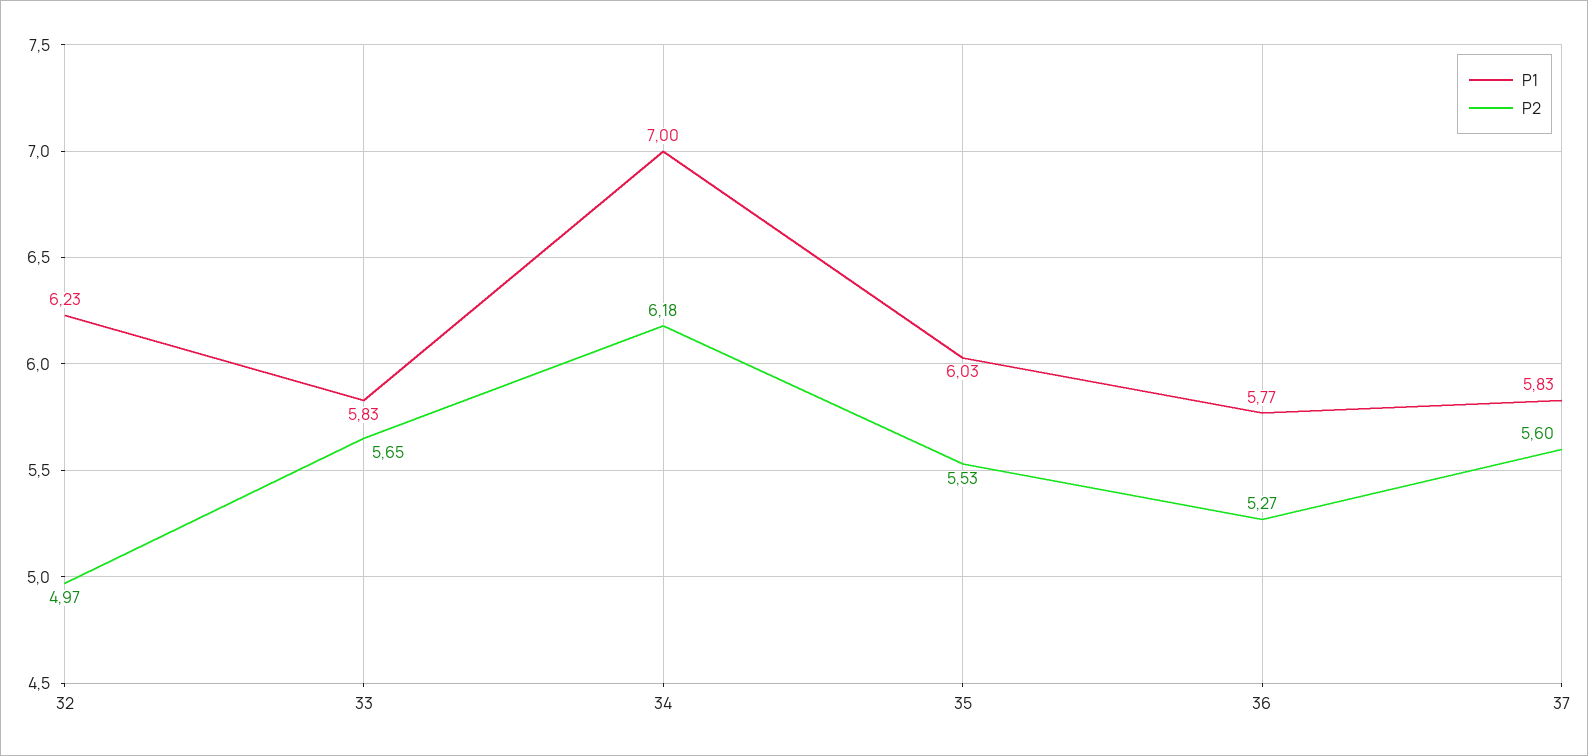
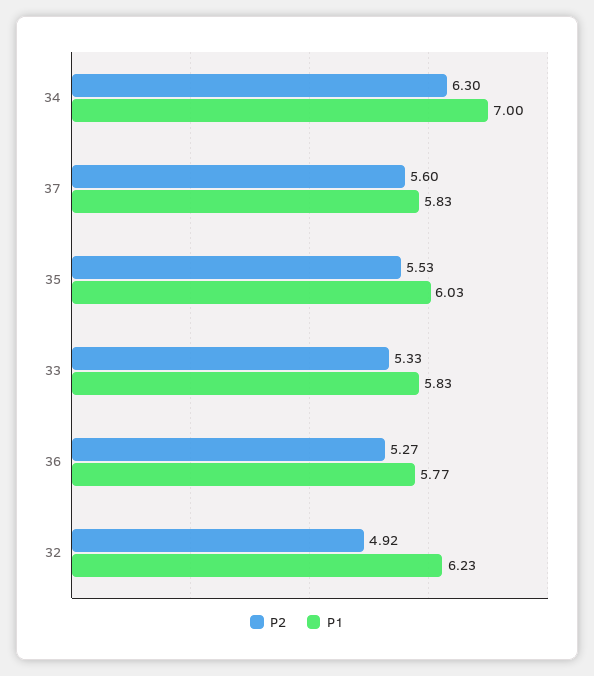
P2, 32: 4.97 -> 4.92
P2, 33: 5.65 -> 5.33
P2, 34: 6.18 -> 6.3

